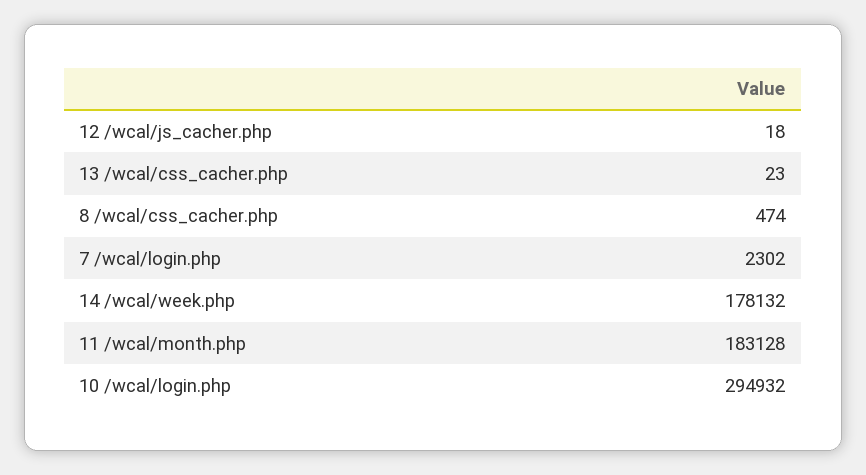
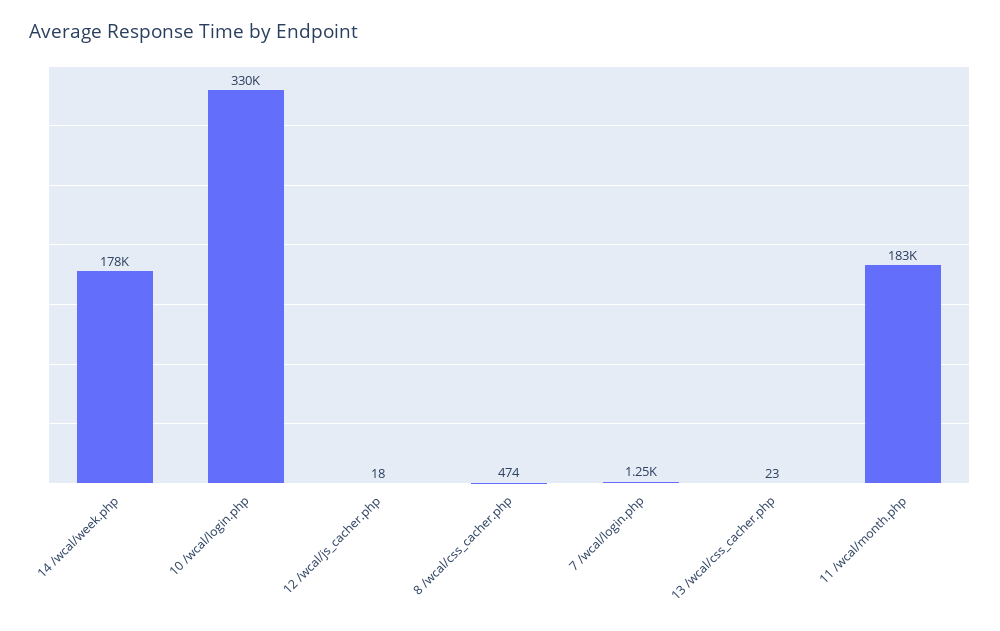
7 /wcal/login.php: 2302 -> 1250
10 /wcal/login.php: 294932 -> 330000

